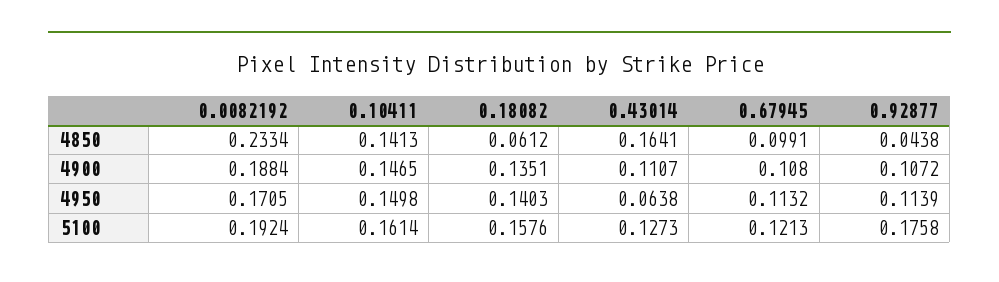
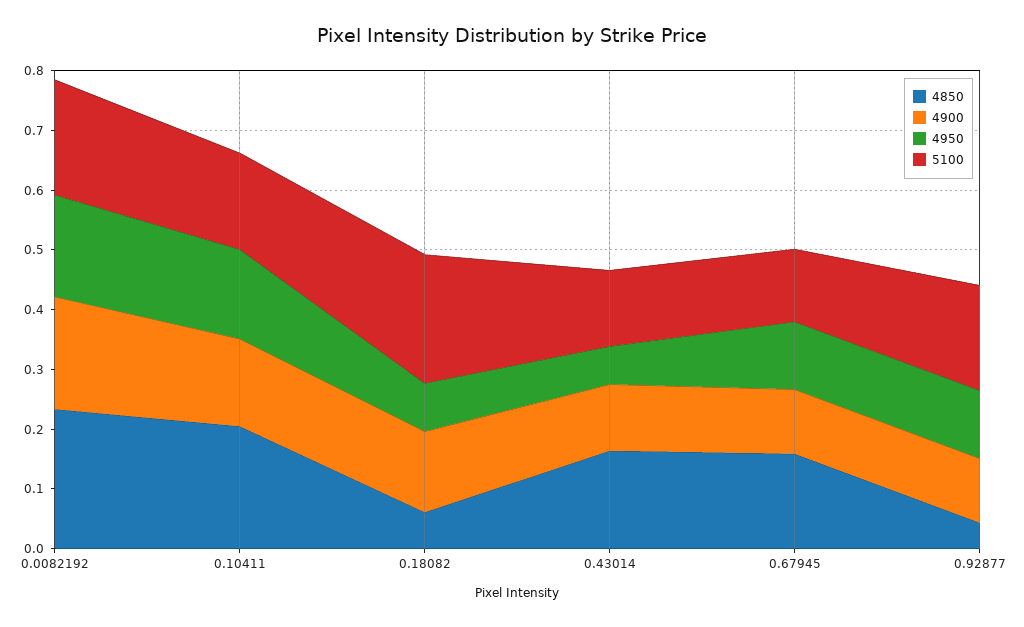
4850, 0.10411: 0.1413 -> 0.2
4850, 0.67945: 0.0991 -> 0.16
4950, 0.18082: 0.1403 -> 0.08
5100, 0.18082: 0.1576 -> 0.22

